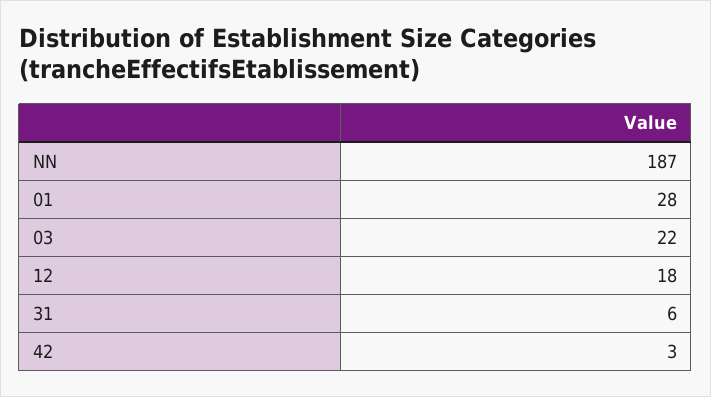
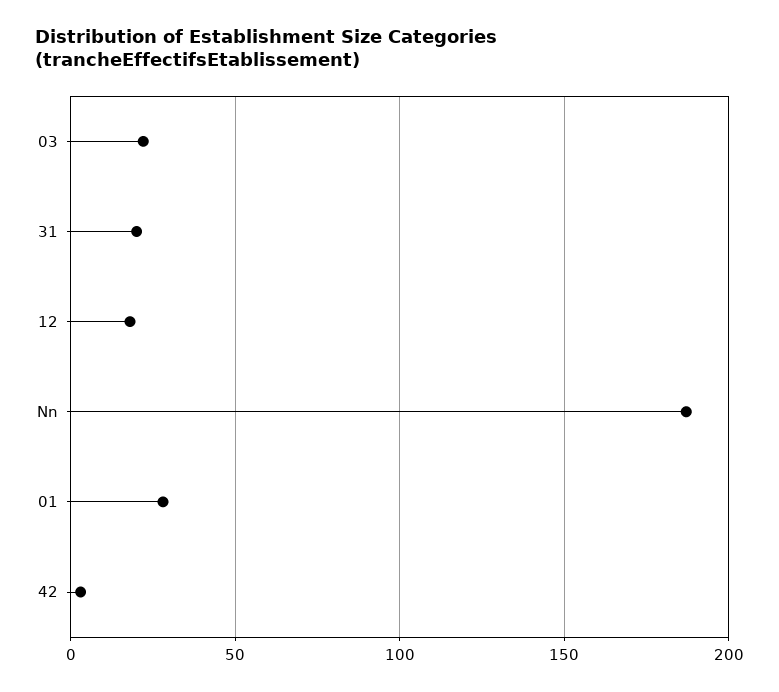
31: 6 -> 20

